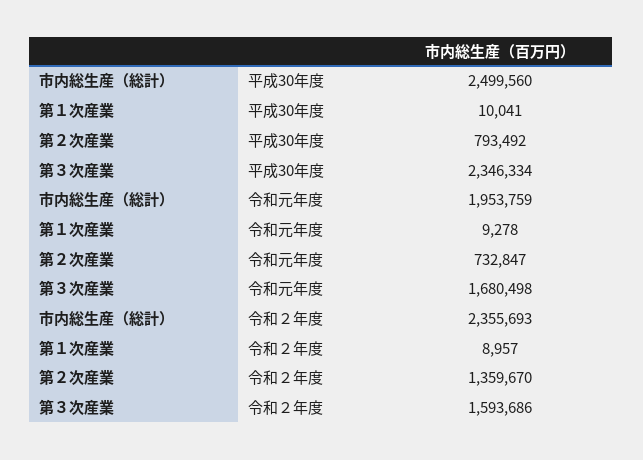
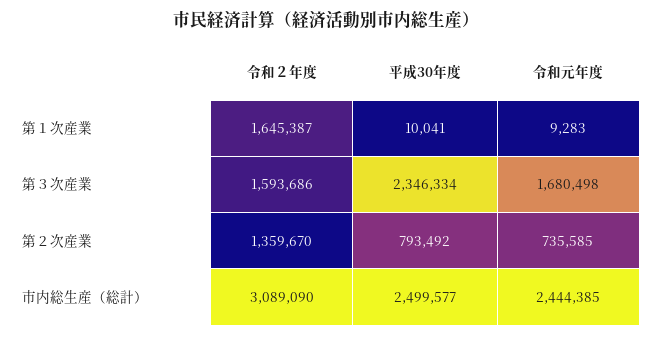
市内総生産（総計）, 平成30年度: 2499560 -> 2499577
市内総生産（総計）, 令和元年度: 1953759 -> 2444385
第１次産業, 令和元年度: 9278 -> 9283
第２次産業, 令和元年度: 732847 -> 735585
市内総生産（総計）, 令和２年度: 2355693 -> 3089090
第１次産業, 令和２年度: 8957 -> 1645387

